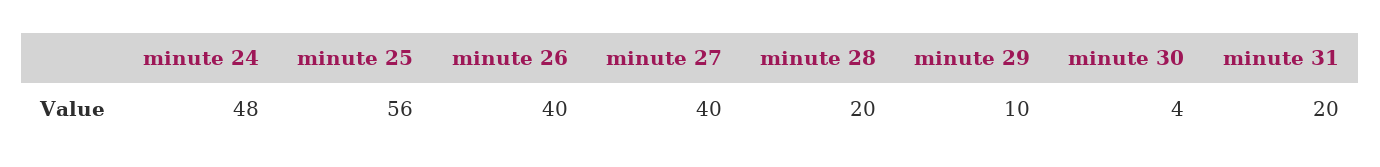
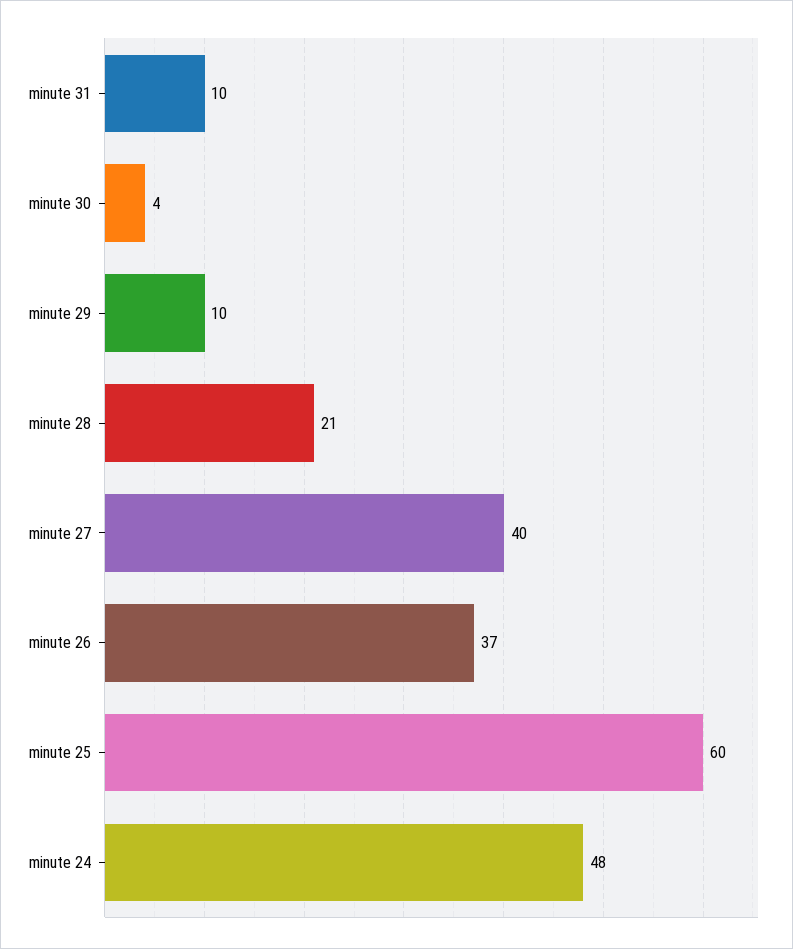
minute 25: 56 -> 60
minute 26: 40 -> 37
minute 28: 20 -> 21
minute 31: 20 -> 10

